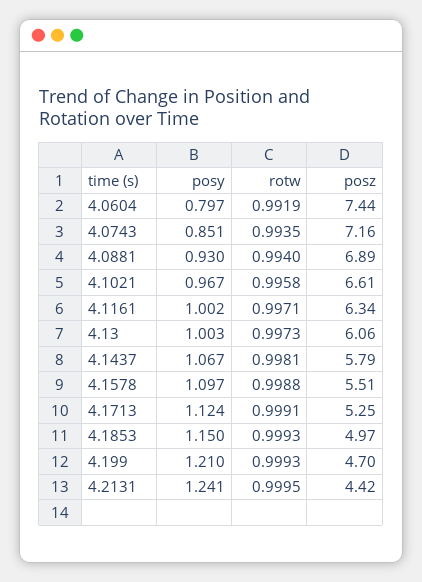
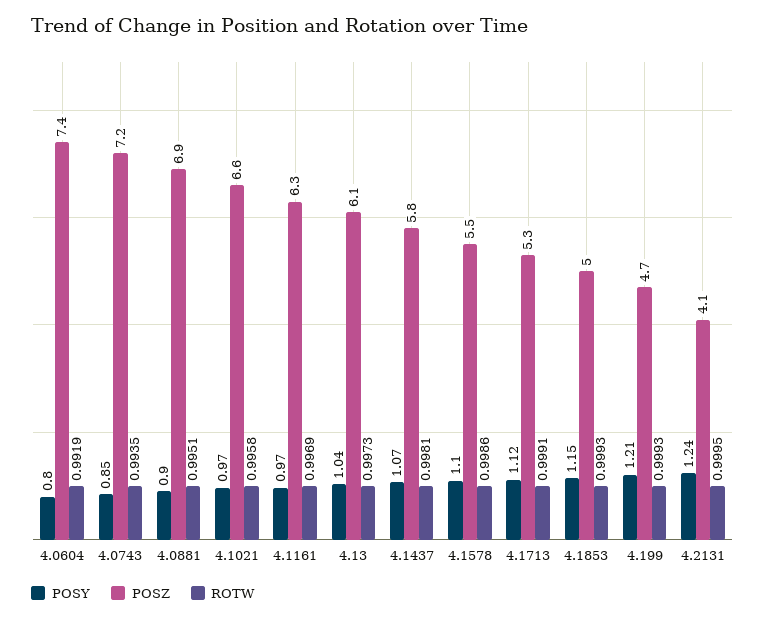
posy, 4.0881: 0.93 -> 0.9
rotw, 4.0881: 0.994 -> 0.9951
posy, 4.1161: 1.002 -> 0.97
rotw, 4.1161: 0.9971 -> 0.9969
posy, 4.13: 1.003 -> 1.04
rotw, 4.1578: 0.9988 -> 0.9986
posz, 4.2131: 4.42 -> 4.1

